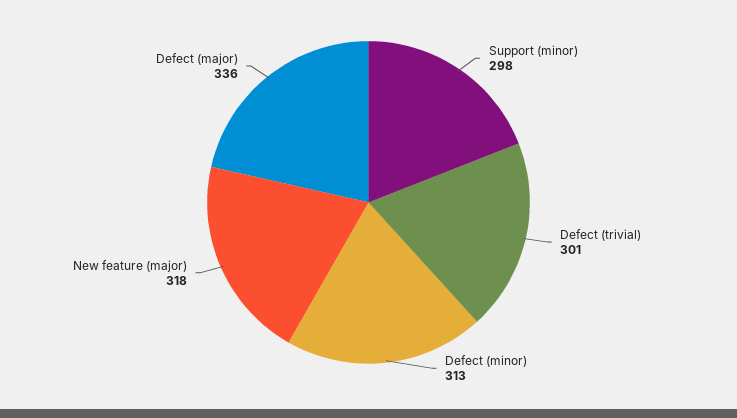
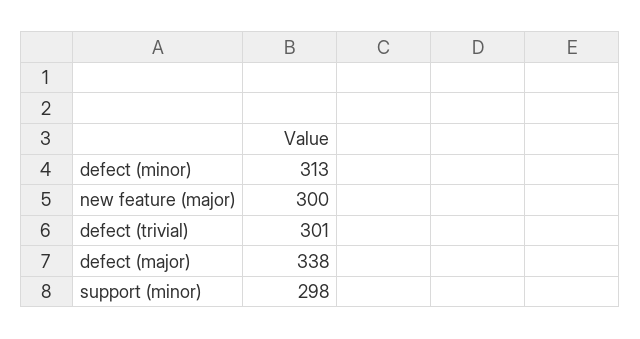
New feature (major): 318 -> 300
Defect (major): 336 -> 338

